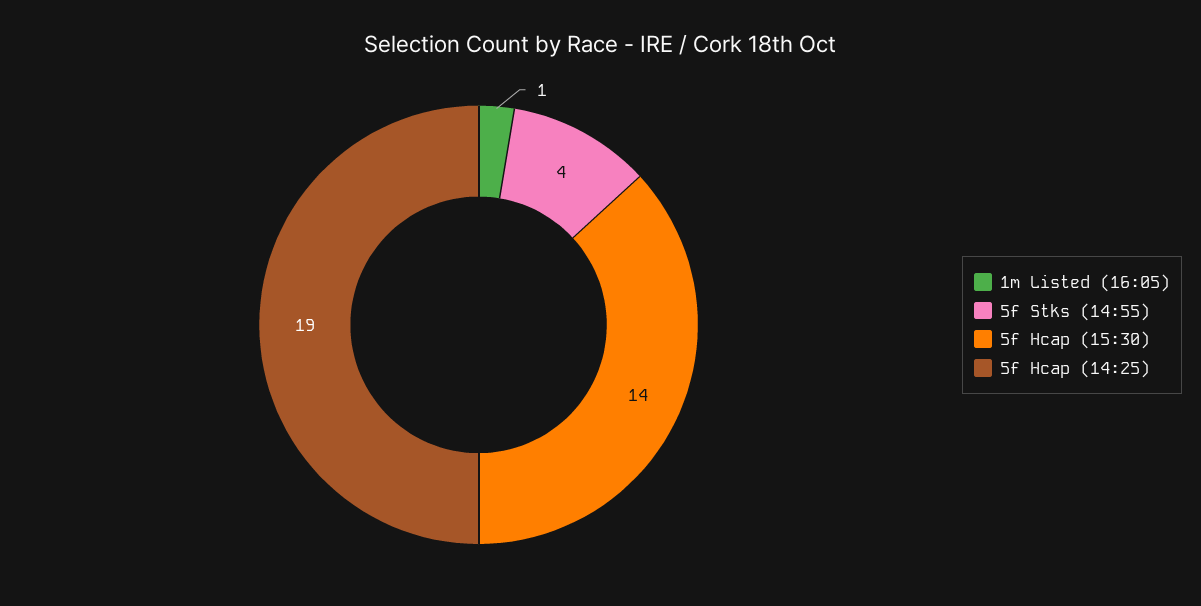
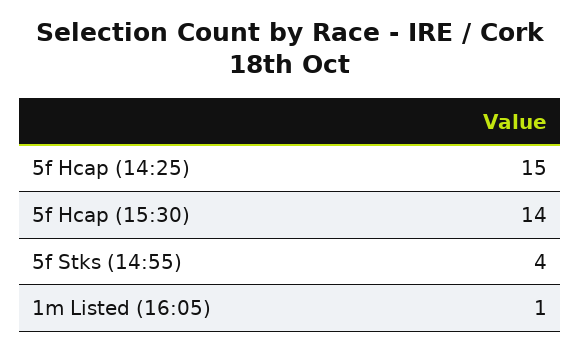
5f Hcap (14:25): 19 -> 15

